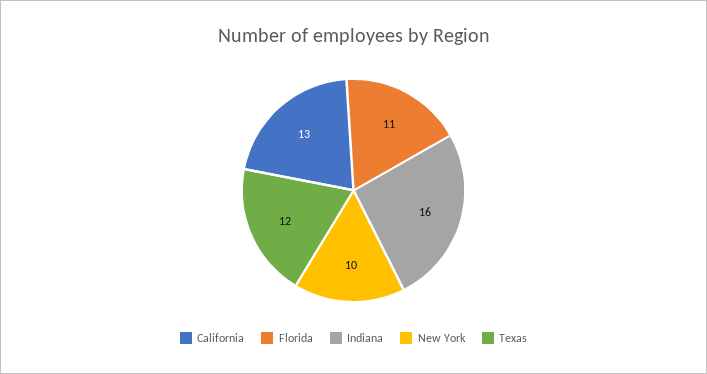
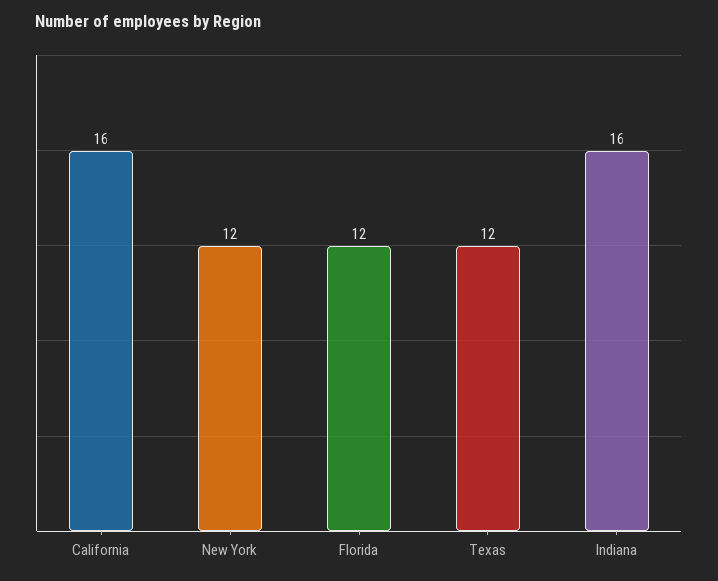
California: 13 -> 16
Florida: 11 -> 12
New York: 10 -> 12

